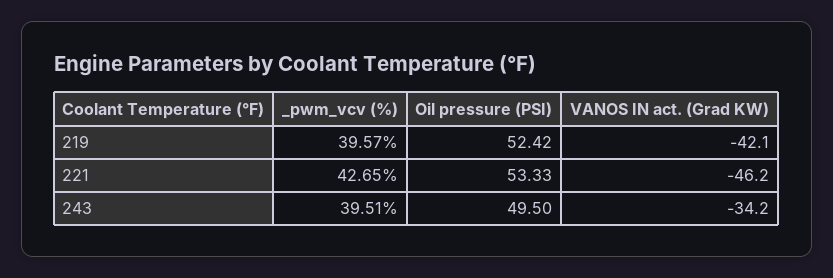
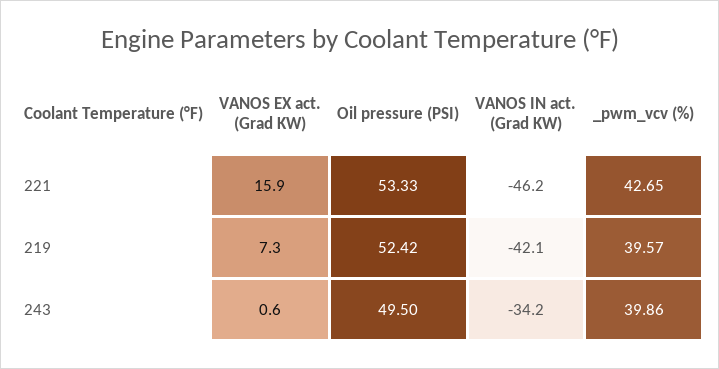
_pwm_vcv (%), 243: 39.51 -> 39.86
VANOS EX act. (Grad KW), 221: none -> 15.9
VANOS EX act. (Grad KW), 219: none -> 7.3
VANOS EX act. (Grad KW), 243: none -> 0.6

